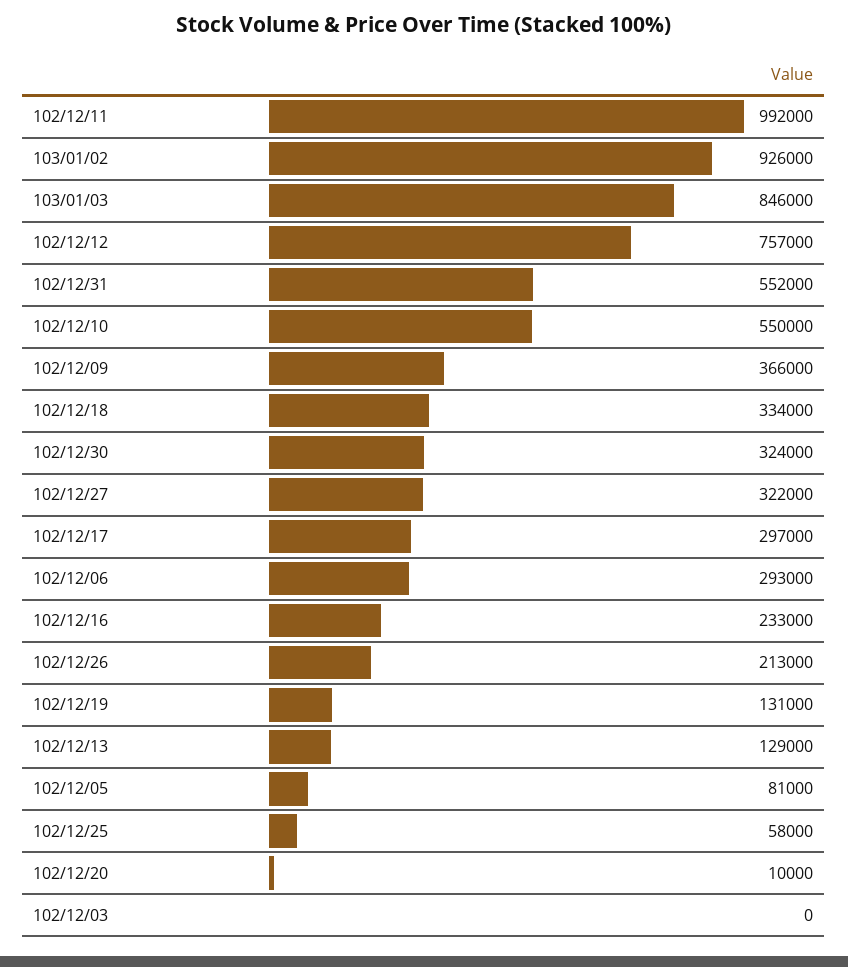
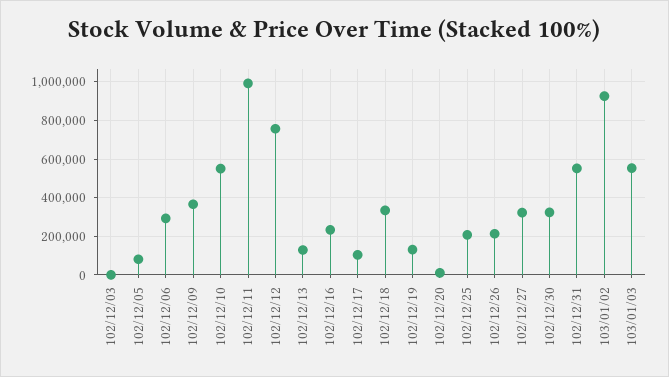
103/01/03: 846000 -> 550000
102/12/17: 297000 -> 100000
102/12/25: 58000 -> 200000

